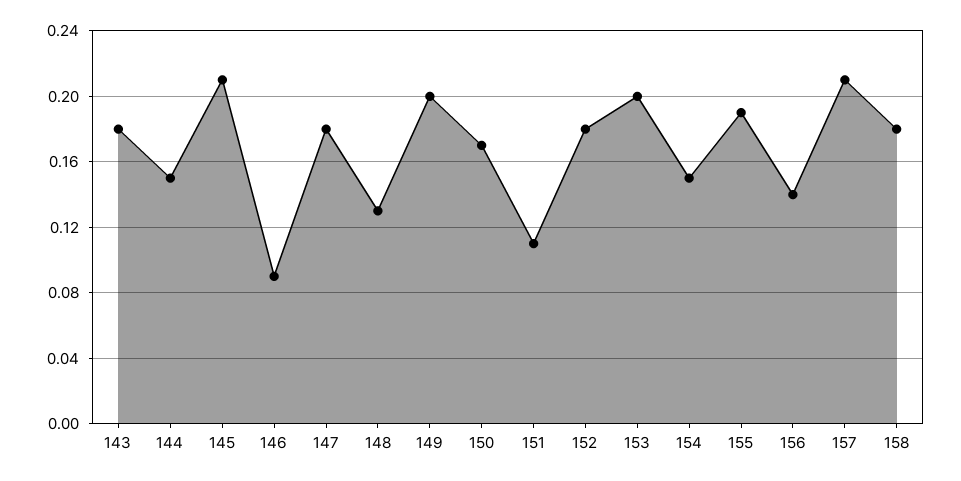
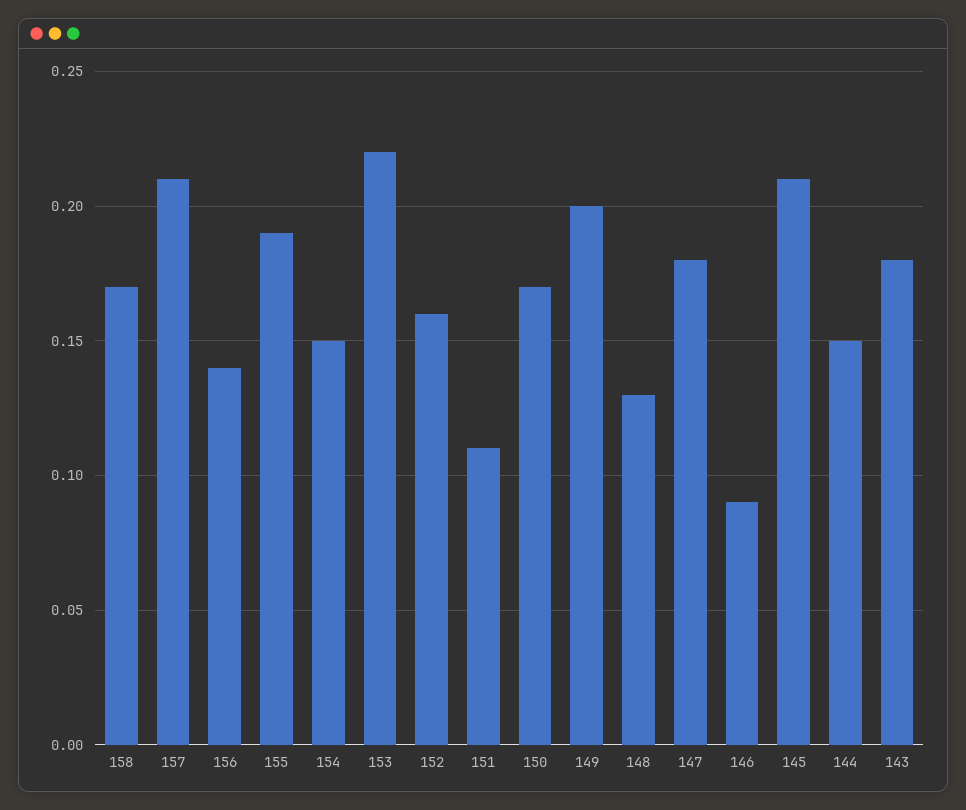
152: 0.18 -> 0.16
153: 0.2 -> 0.22
158: 0.18 -> 0.17

